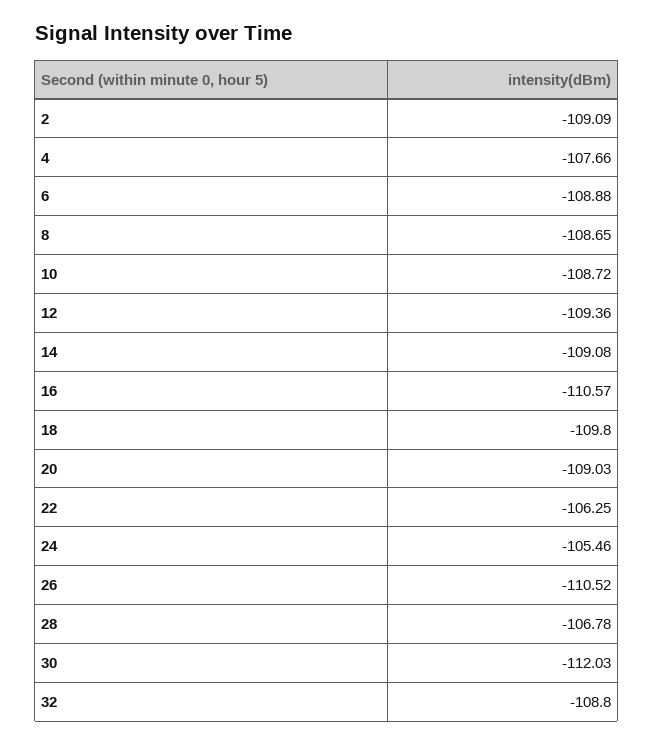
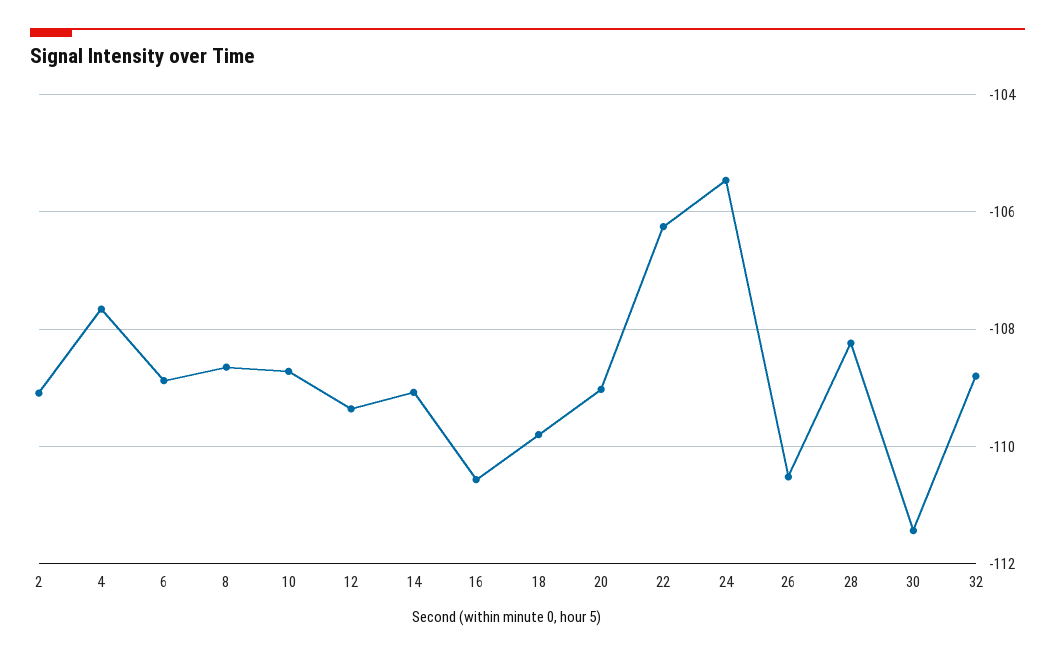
28: -106.78 -> -108.2
30: -112.03 -> -111.4

